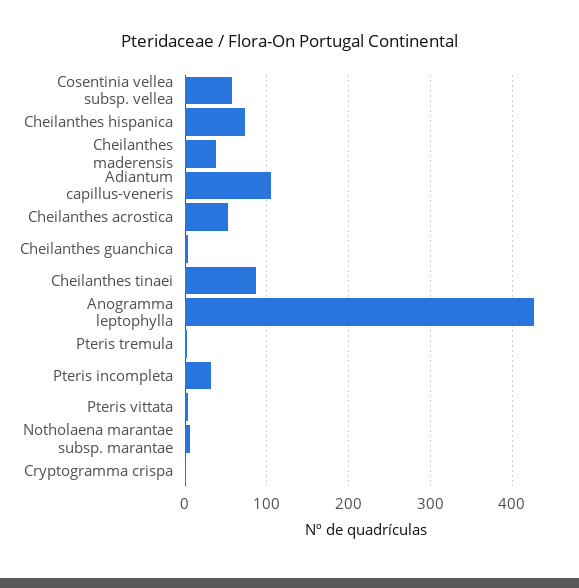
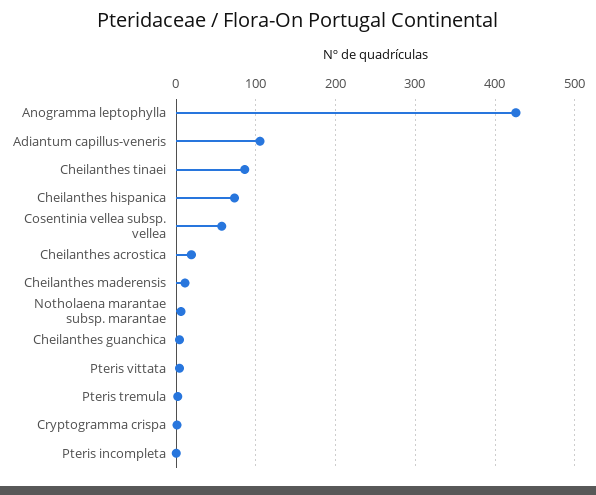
Cheilanthes maderensis: 40 -> 10
Cheilanthes acrostica: 50 -> 20
Pteris incompleta: 30 -> 0

